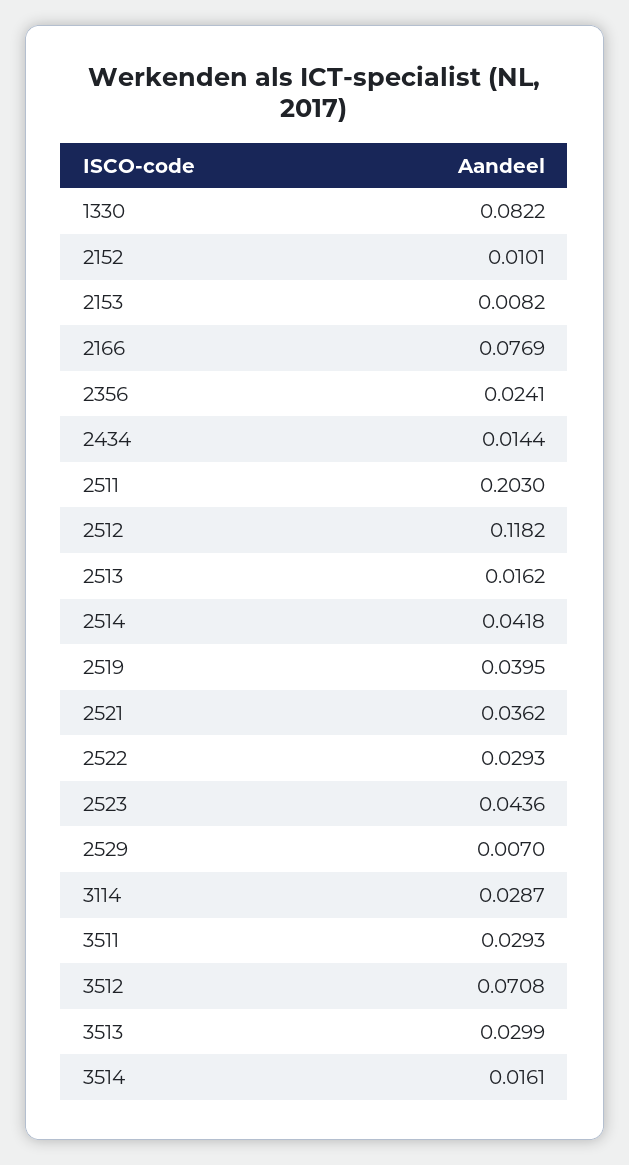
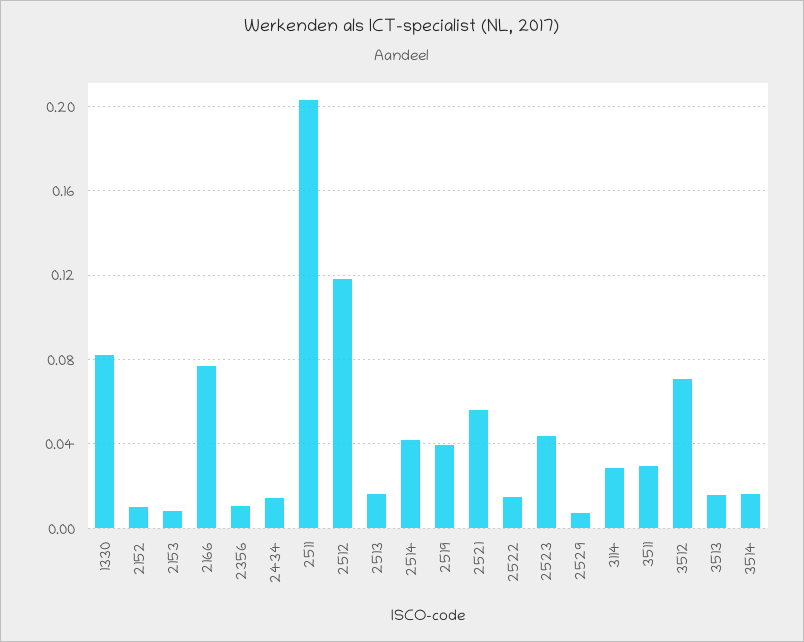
2356: 0.0241 -> 0.01
2521: 0.0362 -> 0.055
2522: 0.0293 -> 0.015
3513: 0.0299 -> 0.015

